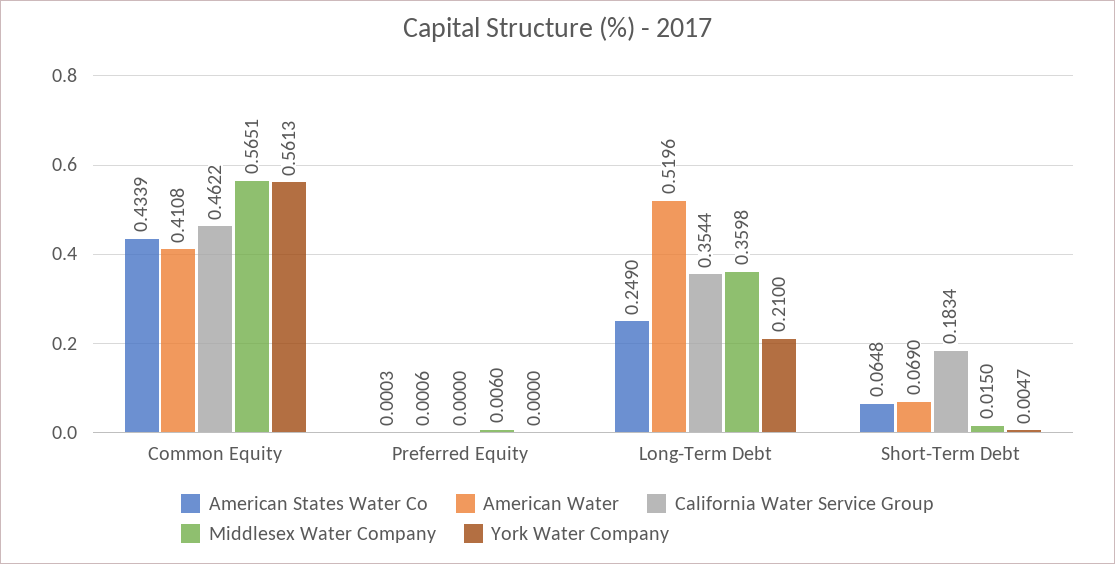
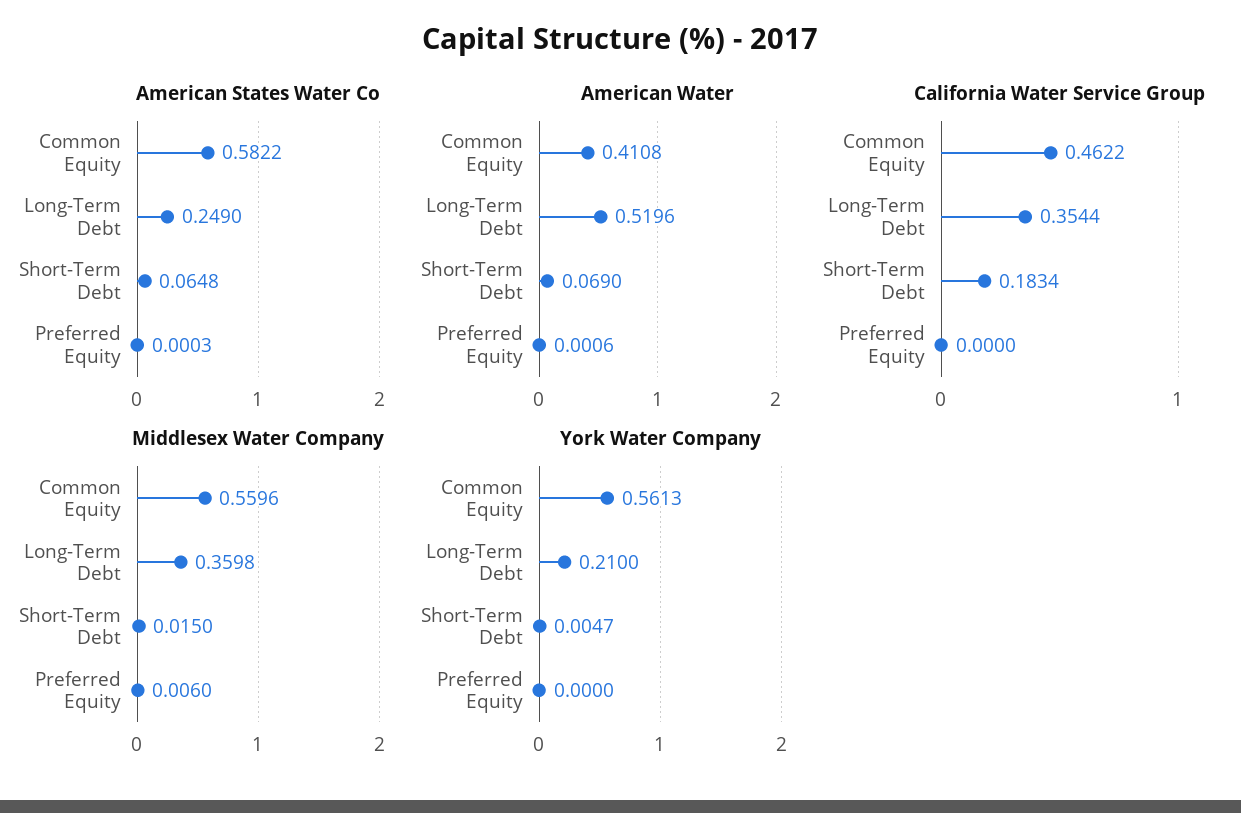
American States Water Co, Common Equity: 0.4339 -> 0.5822
Middlesex Water Company, Common Equity: 0.5651 -> 0.5596

